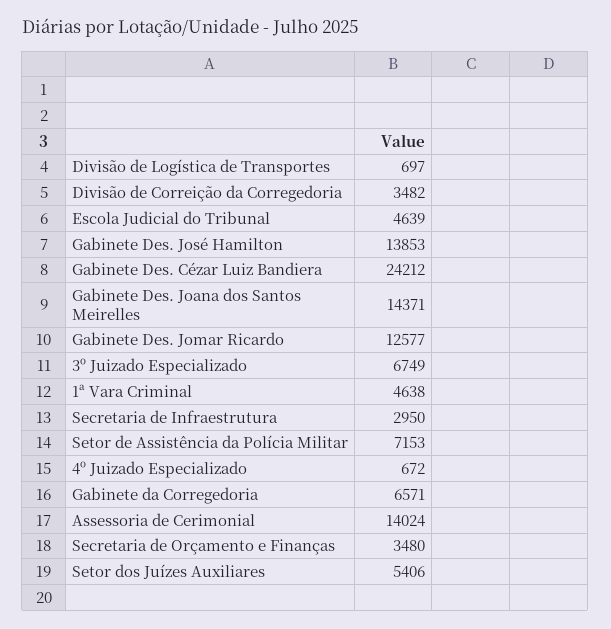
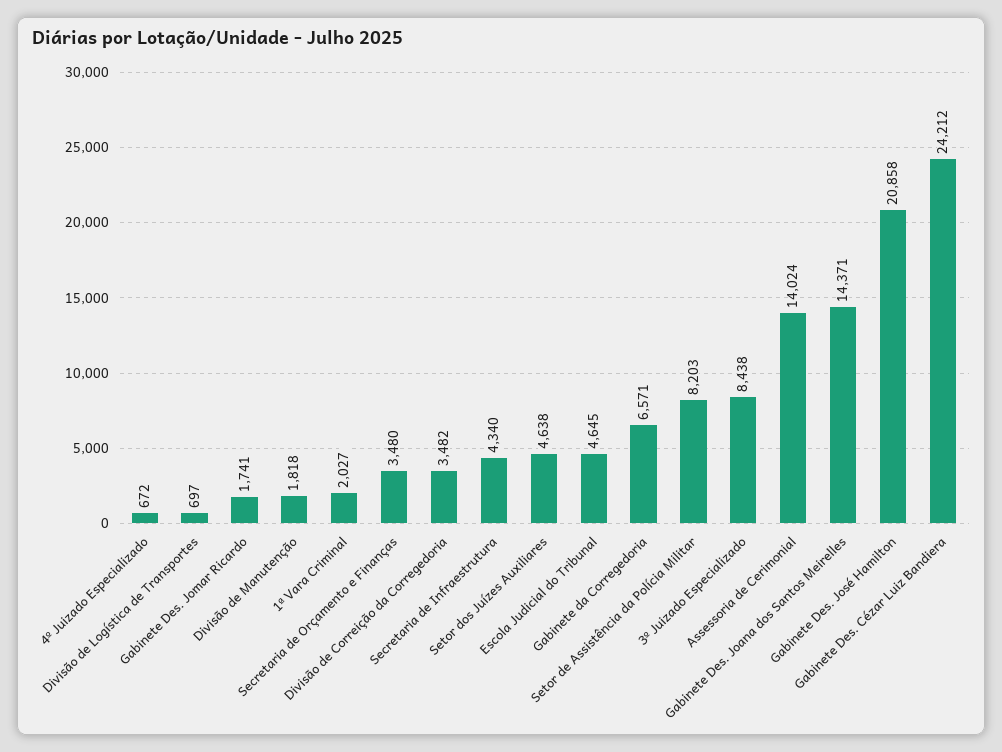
Escola Judicial do Tribunal: 4639 -> 4645
Gabinete Des. José Hamilton: 13853 -> 20858
Gabinete Des. Jomar Ricardo: 12577 -> 1741
3º Juizado Especializado: 6749 -> 8438
1ª Vara Criminal: 4638 -> 2027
Secretaria de Infraestrutura: 2950 -> 4340
Setor de Assistência da Polícia Militar: 7153 -> 8203
Setor dos Juízes Auxiliares: 5406 -> 4638
Divisão de Manutenção: none -> 1818

